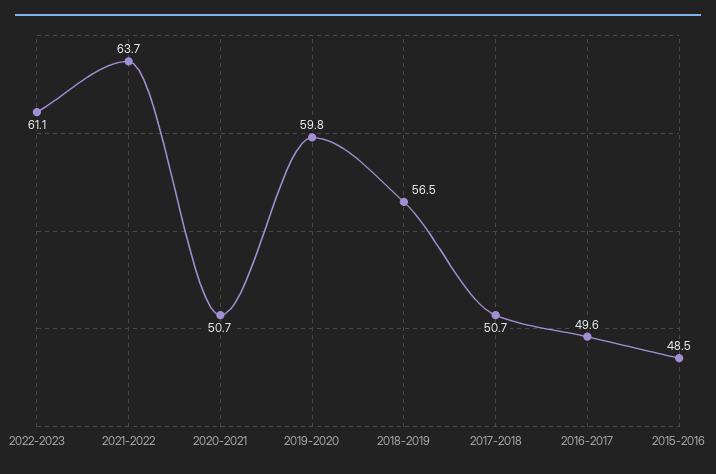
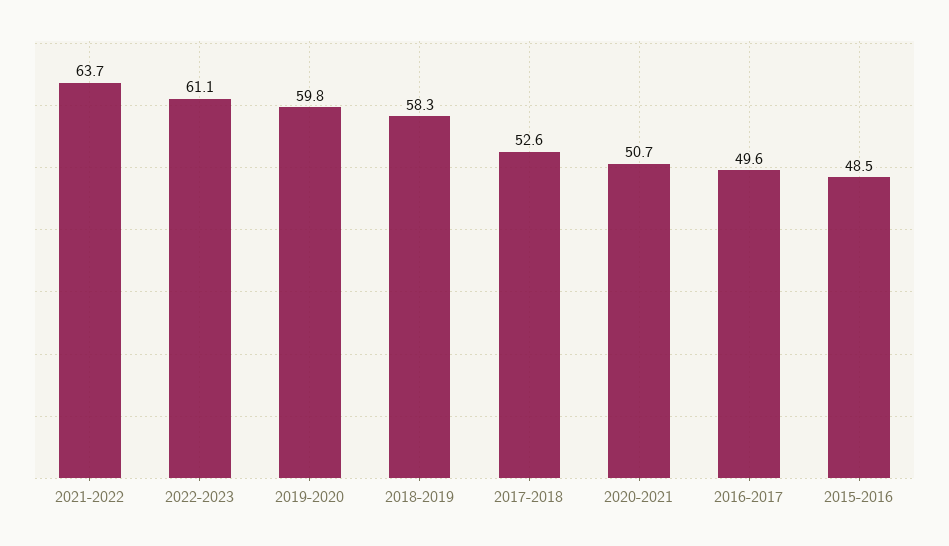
2018-2019: 56.5 -> 58.3
2017-2018: 50.7 -> 52.6

